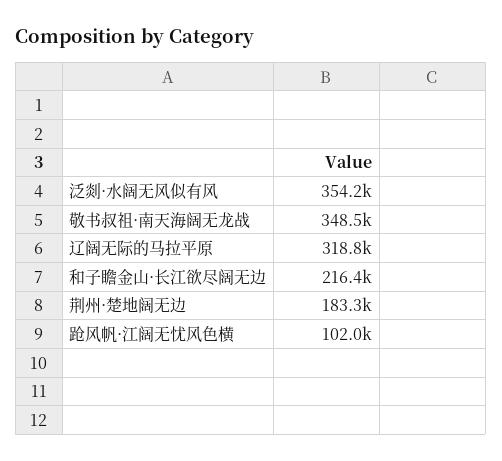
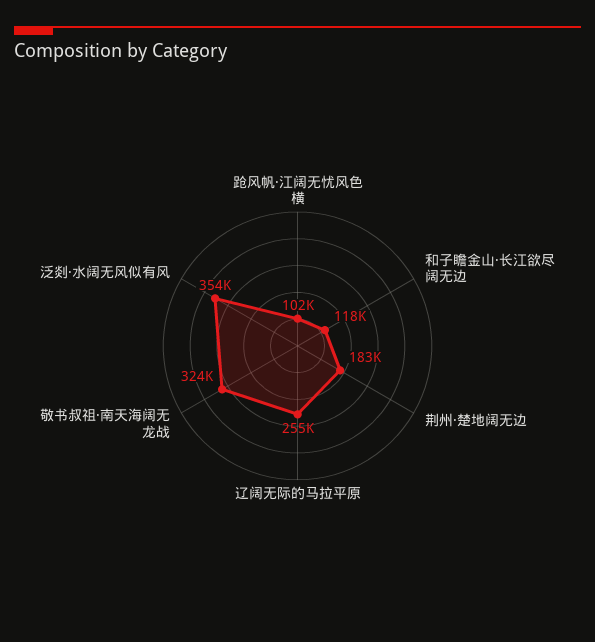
敬书叔祖·南天海阔无龙战: 348500 -> 324000
辽阔无际的马拉平原: 318800 -> 255000
和子瞻金山·长江欲尽阔无边: 216400 -> 118000

